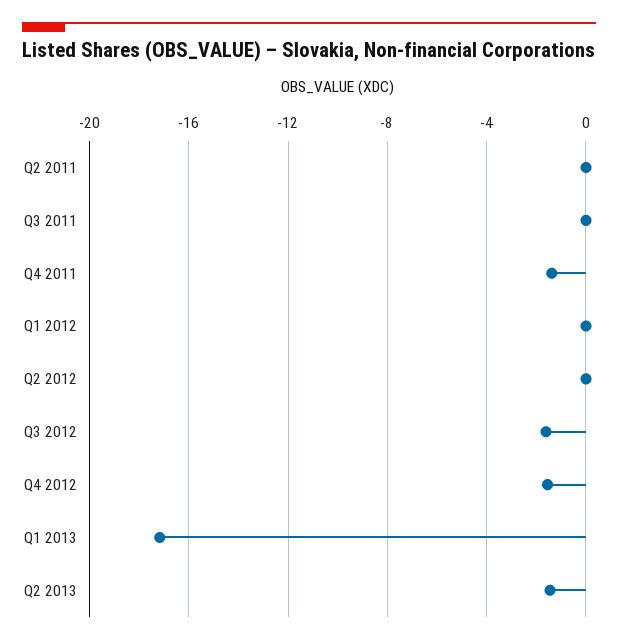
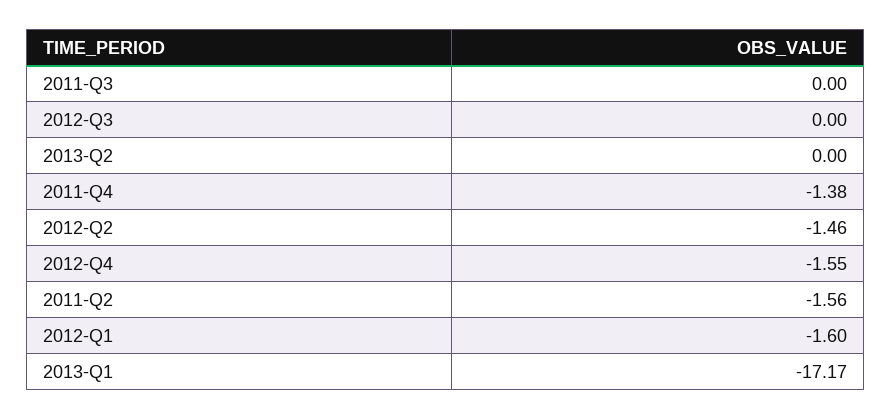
Q2 2011: 0 -> -1.56
Q1 2012: 0 -> -1.6
Q2 2012: 0 -> -1.46
Q3 2012: -1.5 -> 0
Q2 2013: -1.5 -> 0

